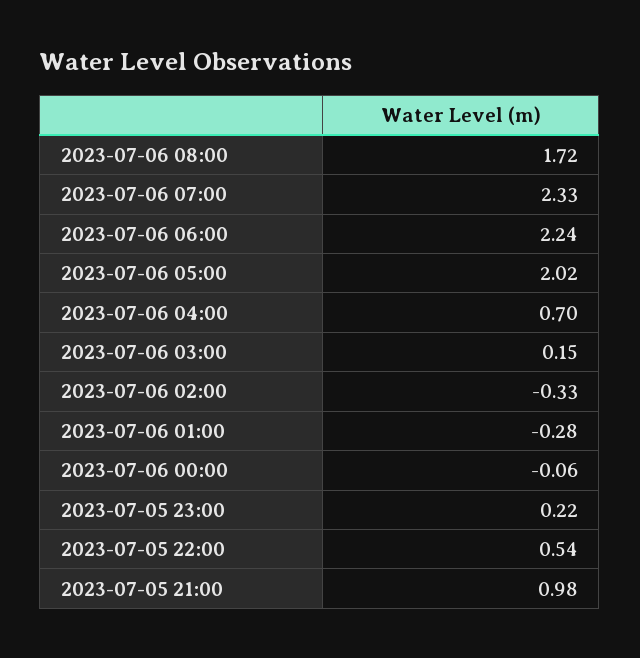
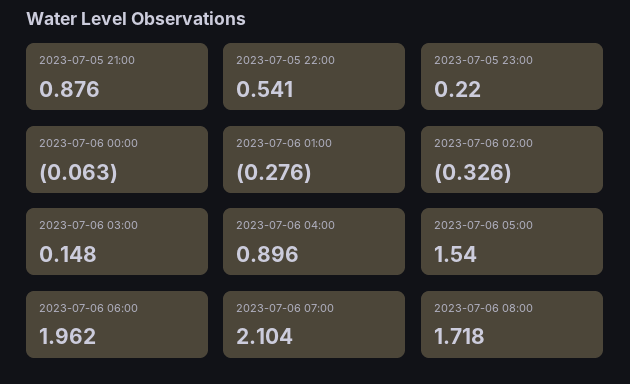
2023-07-06 07:00: 2.33 -> 2.104
2023-07-06 06:00: 2.24 -> 1.962
2023-07-06 05:00: 2.02 -> 1.54
2023-07-06 04:00: 0.7 -> 0.896
2023-07-05 21:00: 0.98 -> 0.876

